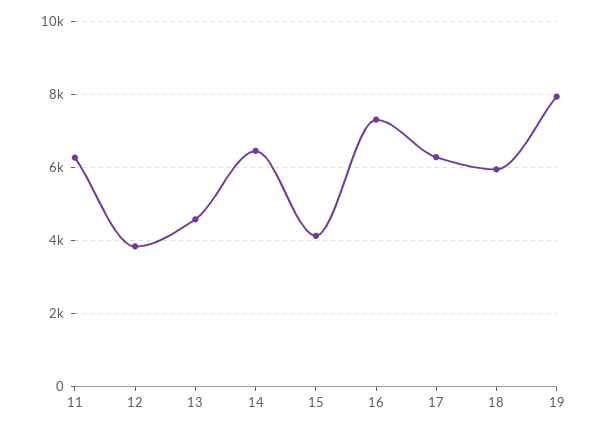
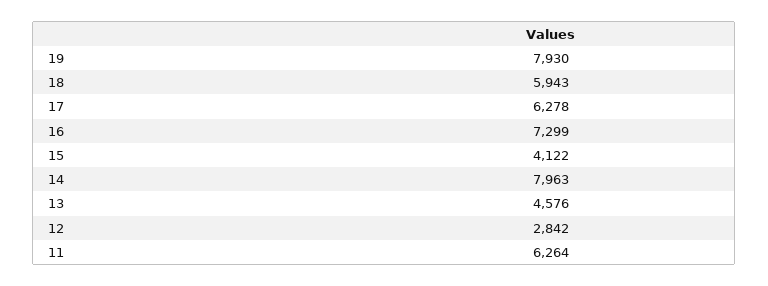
12: 3800 -> 2842
14: 6400 -> 7963

